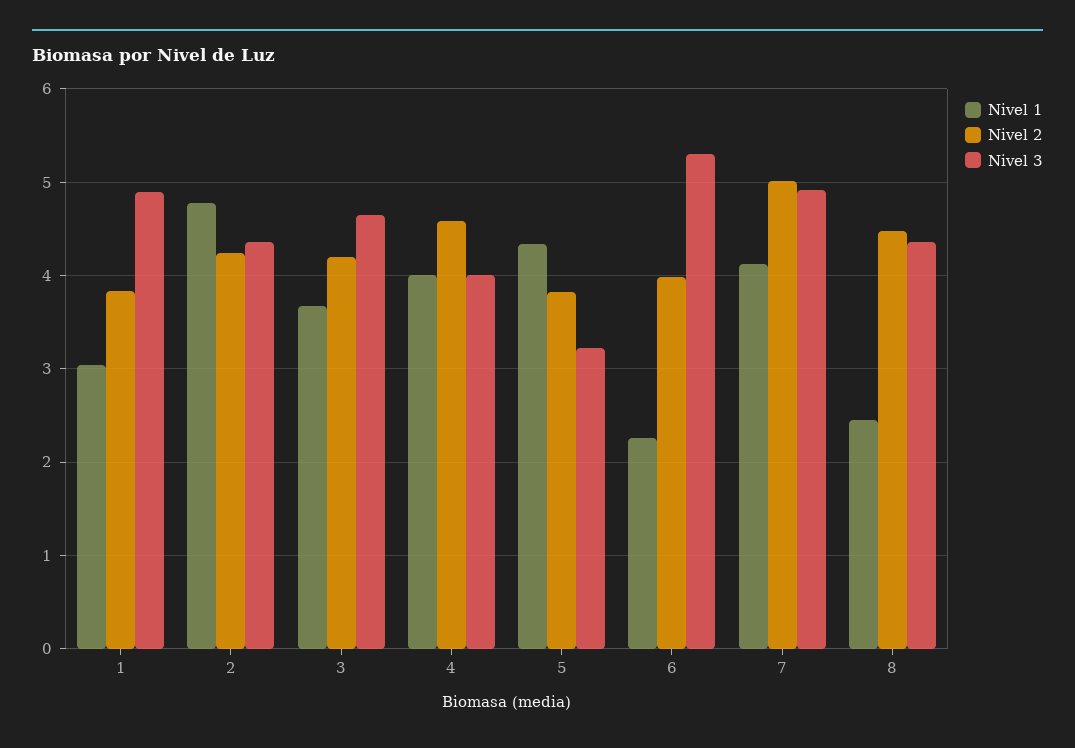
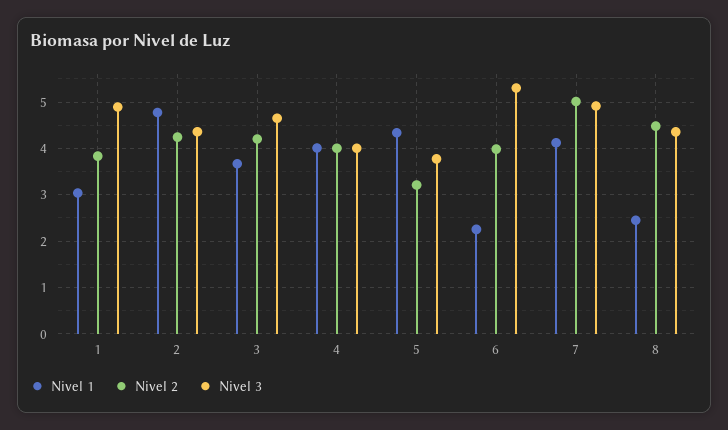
Nivel 2, 4: 4.6 -> 4
Nivel 2, 5: 3.8 -> 3.2
Nivel 3, 5: 3.2 -> 3.8

